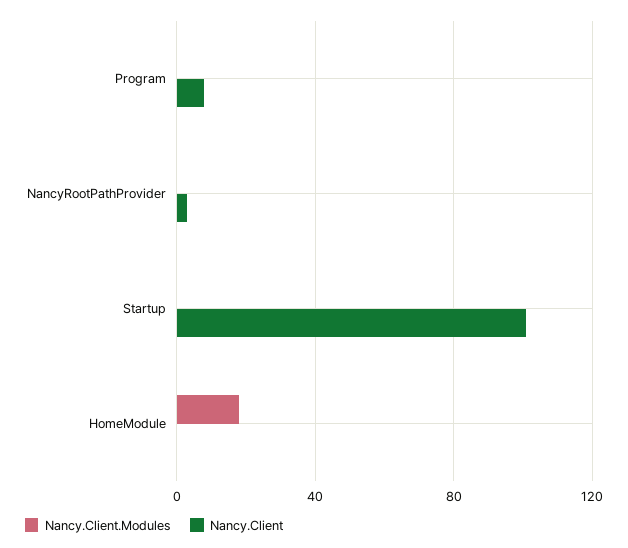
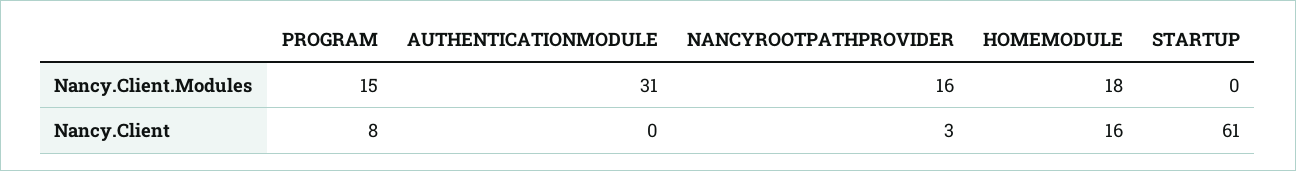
Nancy.Client.Modules, Program: 0 -> 15
Nancy.Client.Modules, NancyRootPathProvider: 0 -> 16
Nancy.Client, Startup: 100 -> 61
Nancy.Client, HomeModule: 0 -> 16
Nancy.Client.Modules, AUTHENTICATIONMODULE: none -> 31
Nancy.Client, AUTHENTICATIONMODULE: none -> 0

